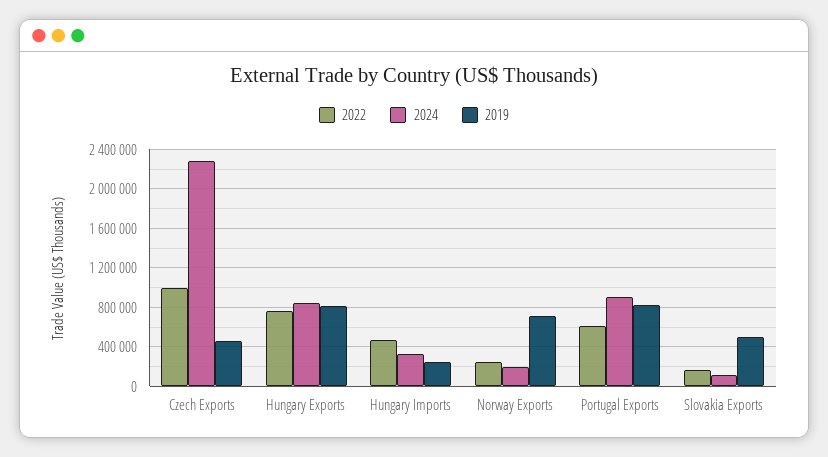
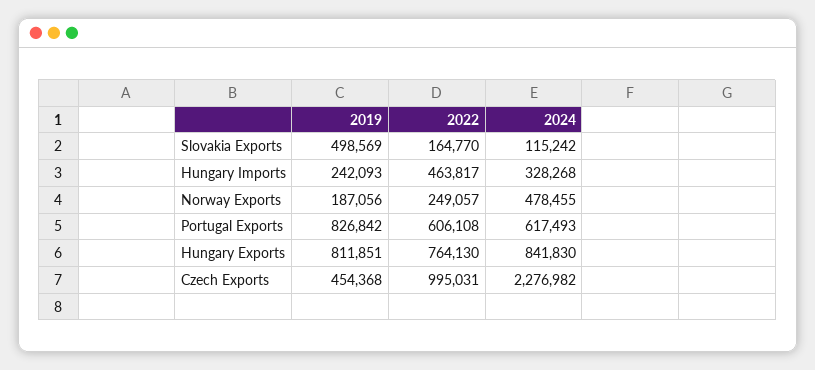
2024, Norway Exports: 200000 -> 478455
2019, Norway Exports: 700000 -> 187056
2024, Portugal Exports: 900000 -> 617493

